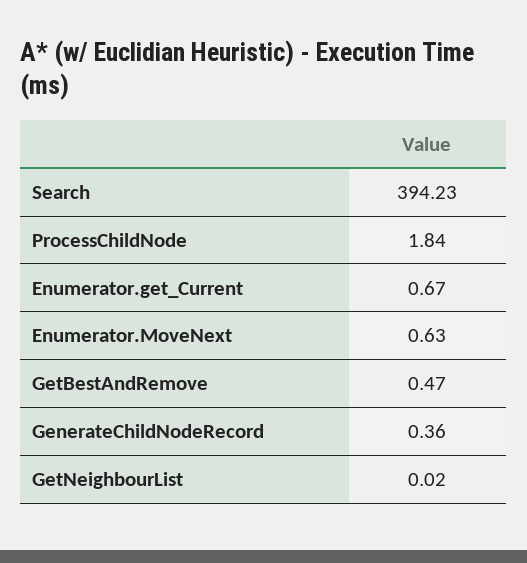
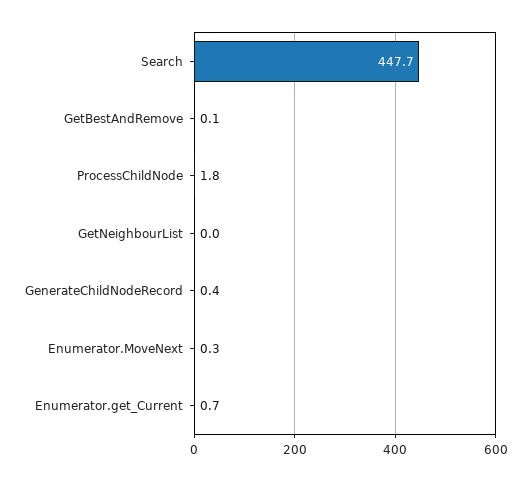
Search: 394.23 -> 447.7
Enumerator.MoveNext: 0.63 -> 0.3
GetBestAndRemove: 0.47 -> 0.1

